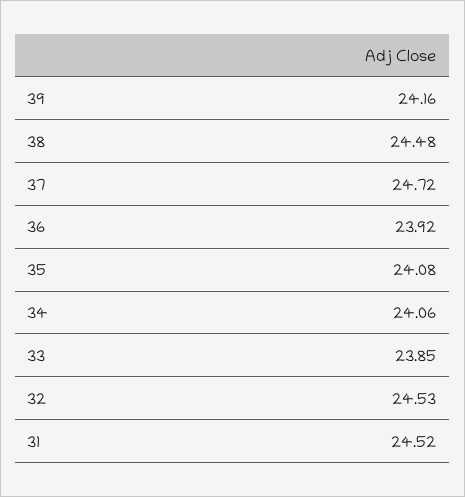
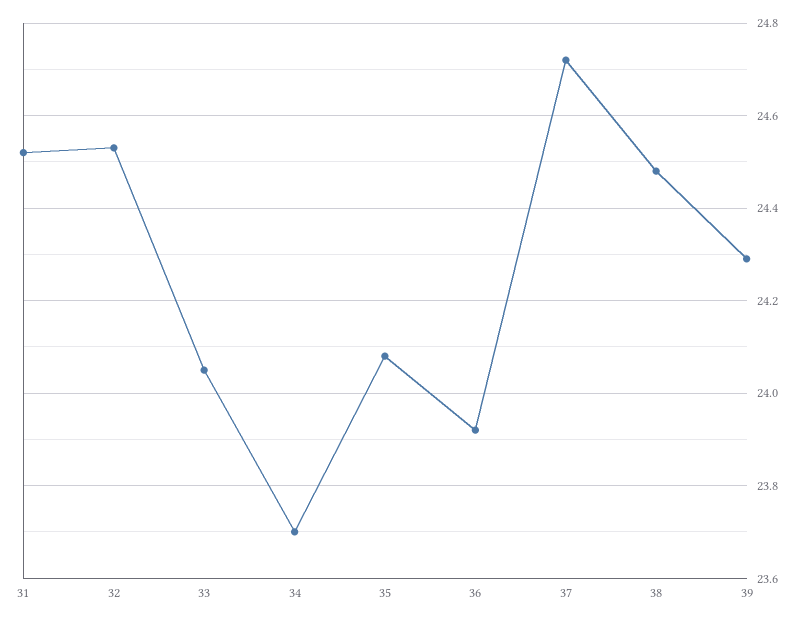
39: 24.16 -> 24.3
34: 24.06 -> 23.7
33: 23.85 -> 24.05

